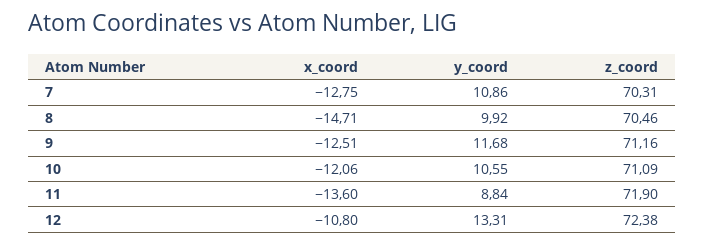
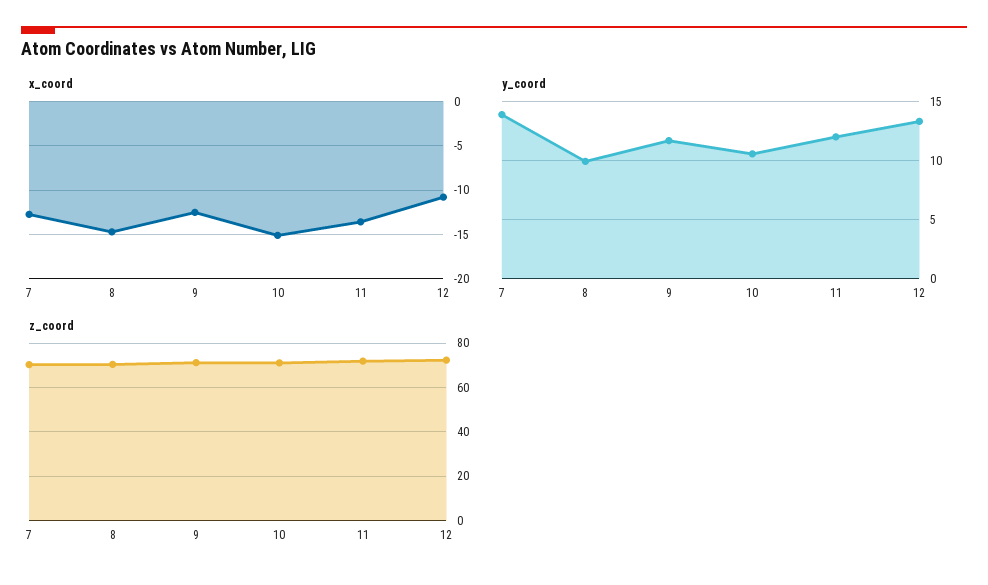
y_coord, 7: 10.86 -> 14
x_coord, 10: -12.06 -> -15
y_coord, 11: 8.84 -> 12

